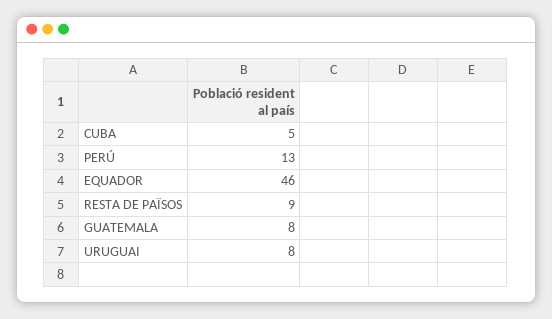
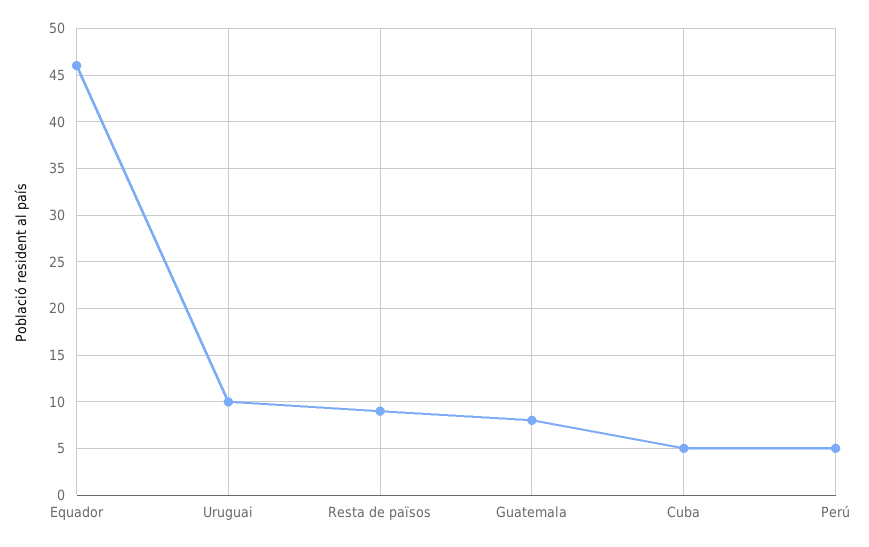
PERÚ: 13 -> 5
URUGUAI: 8 -> 10

